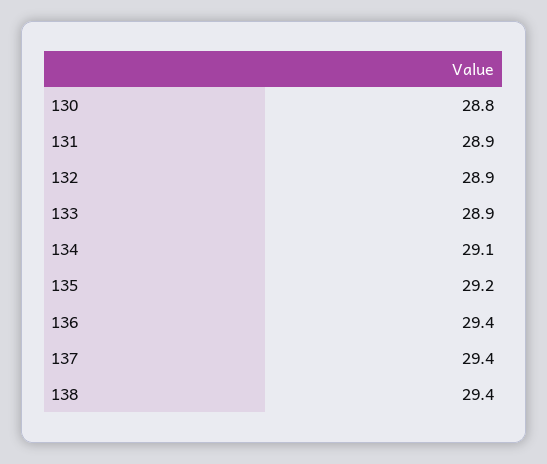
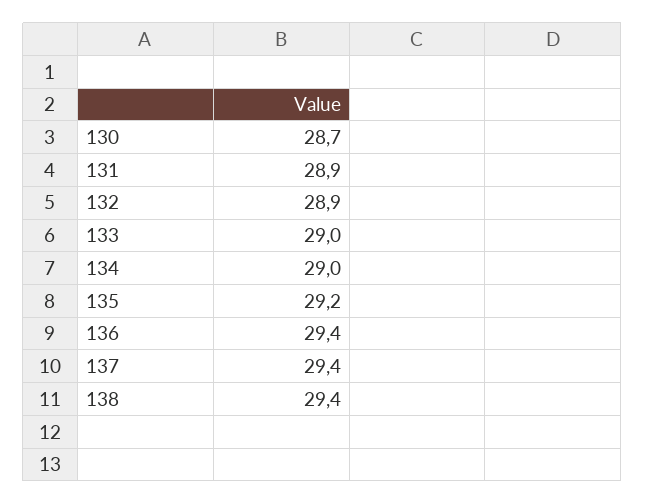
130: 28.8 -> 28.7
133: 28.9 -> 29
134: 29.1 -> 29

